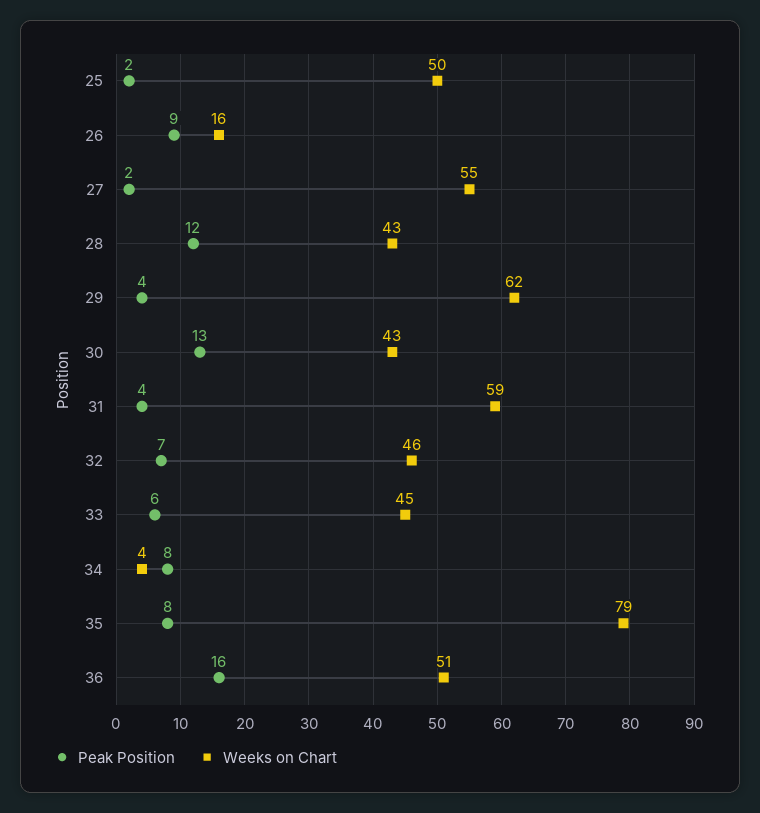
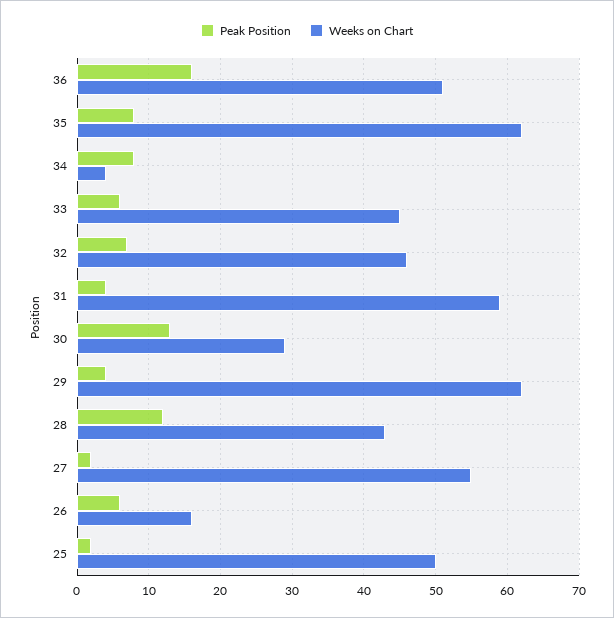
Peak Position, 26: 9 -> 6
Weeks on Chart, 30: 43 -> 29
Weeks on Chart, 35: 79 -> 62

